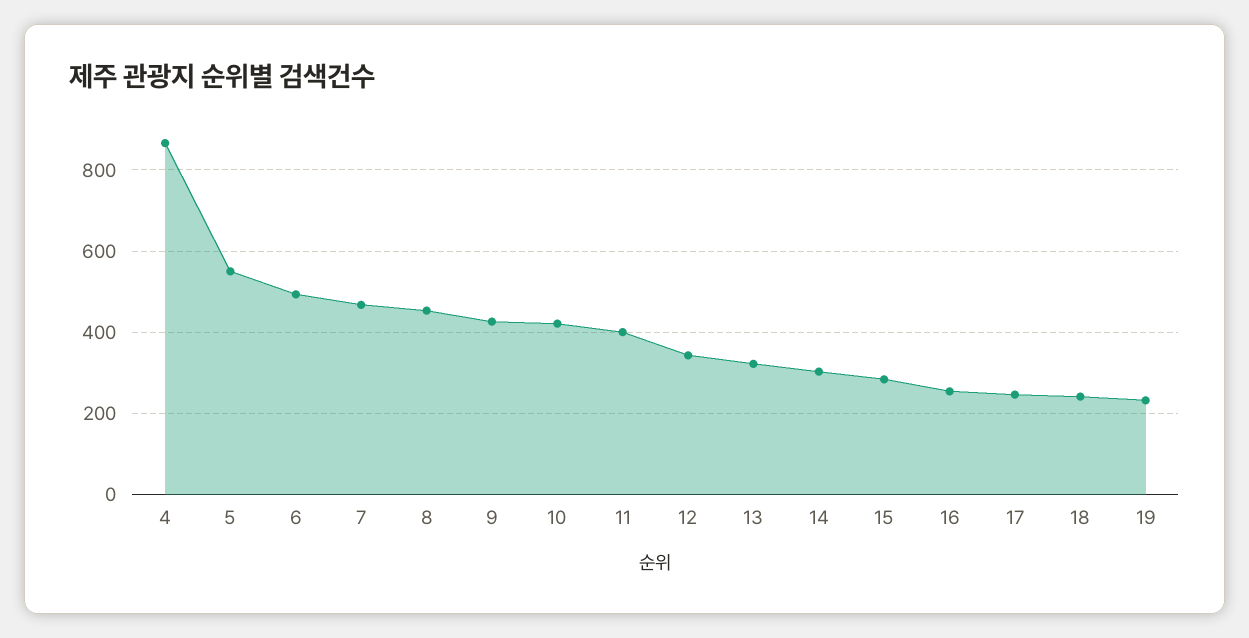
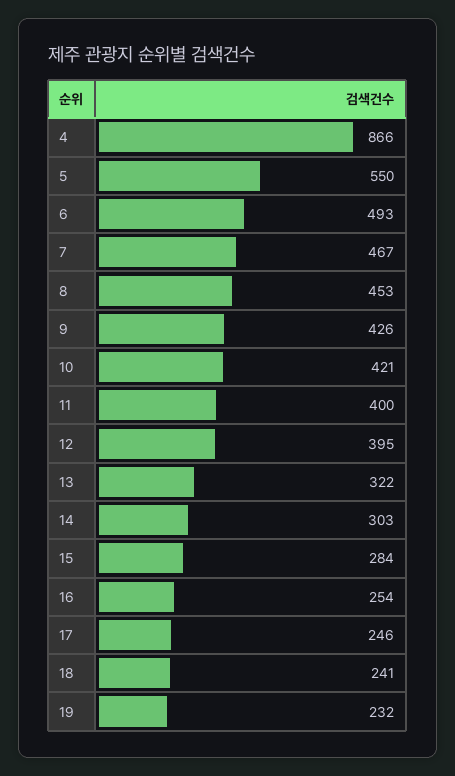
12: 340 -> 395

